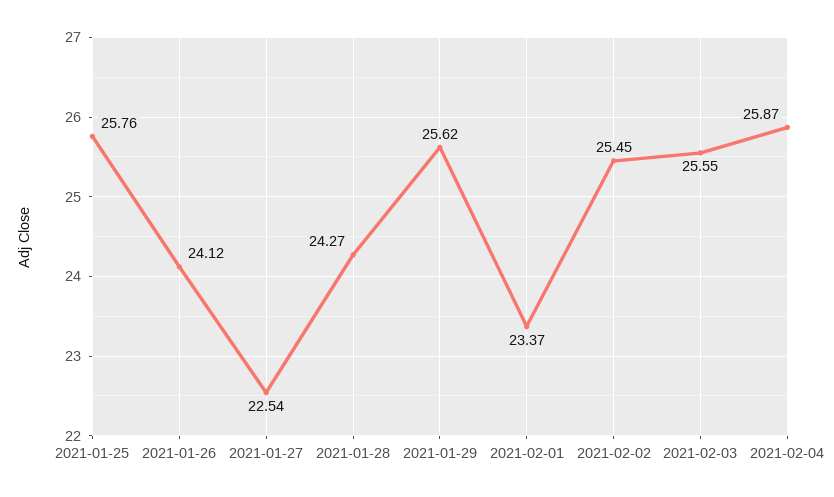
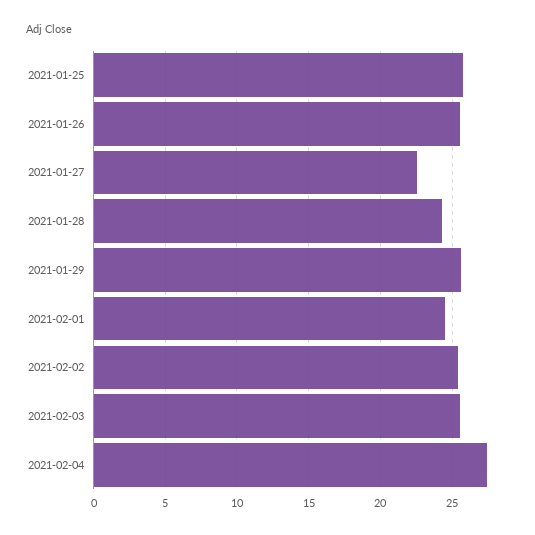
2021-01-26: 24.12 -> 25.5
2021-02-01: 23.37 -> 24.5
2021-02-04: 25.87 -> 27.5

